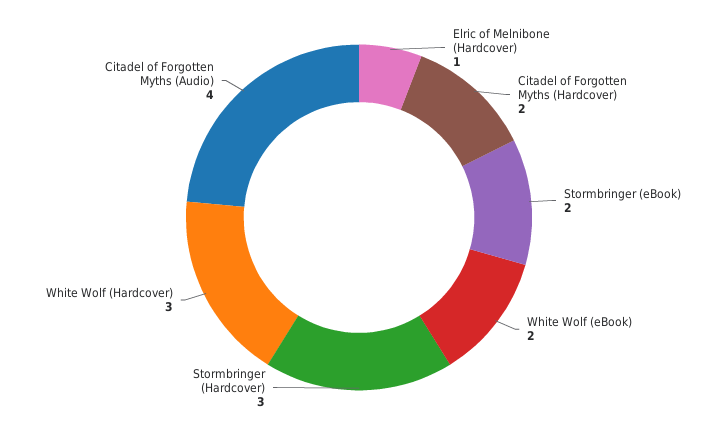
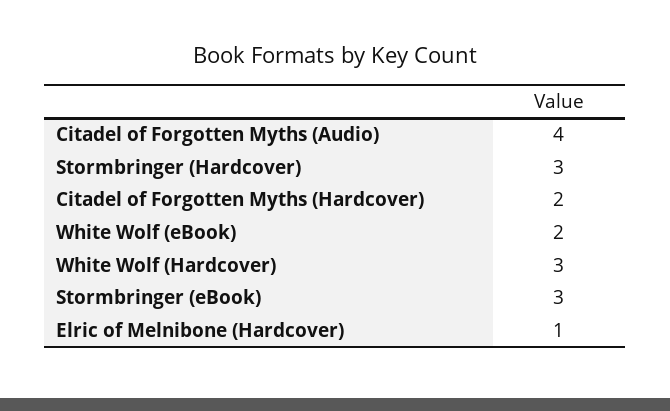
Stormbringer (eBook): 2 -> 3

